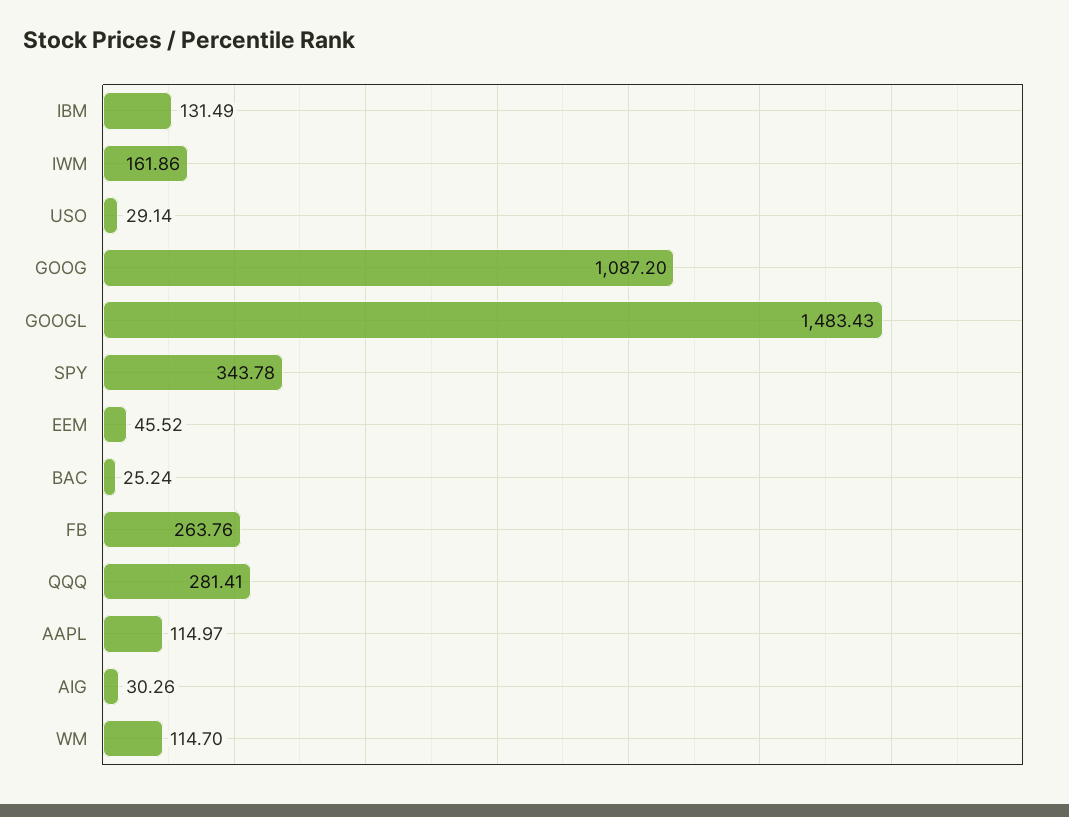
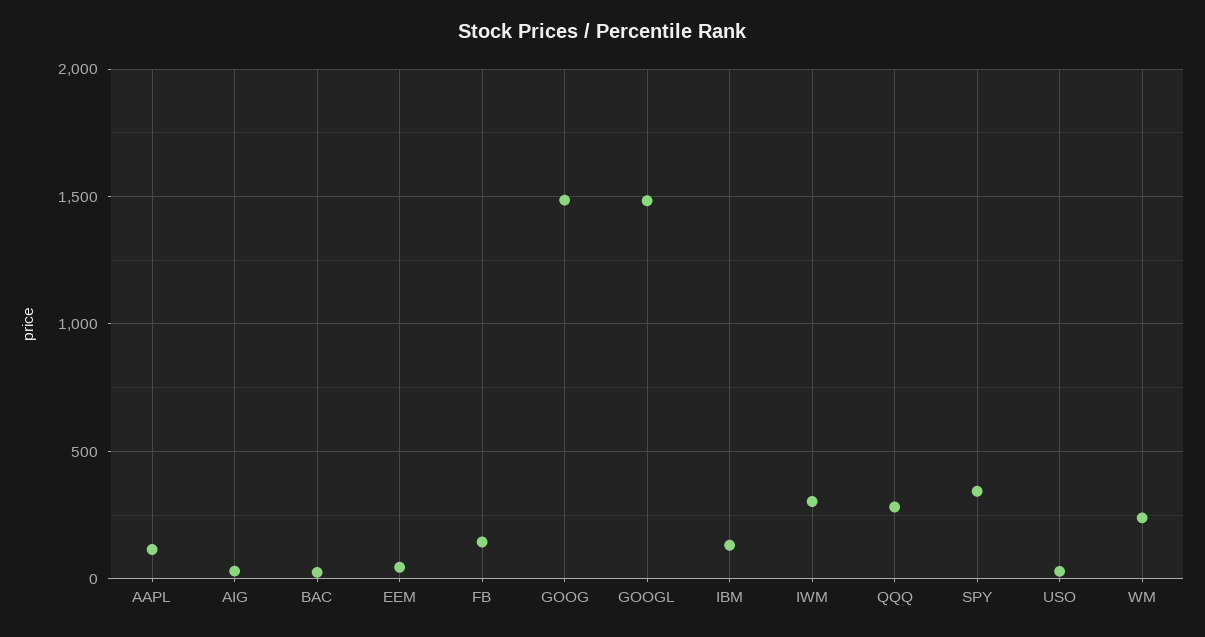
IWM: 161.86 -> 300
GOOG: 1087.2 -> 1500
FB: 263.76 -> 150
WM: 114.7 -> 250

